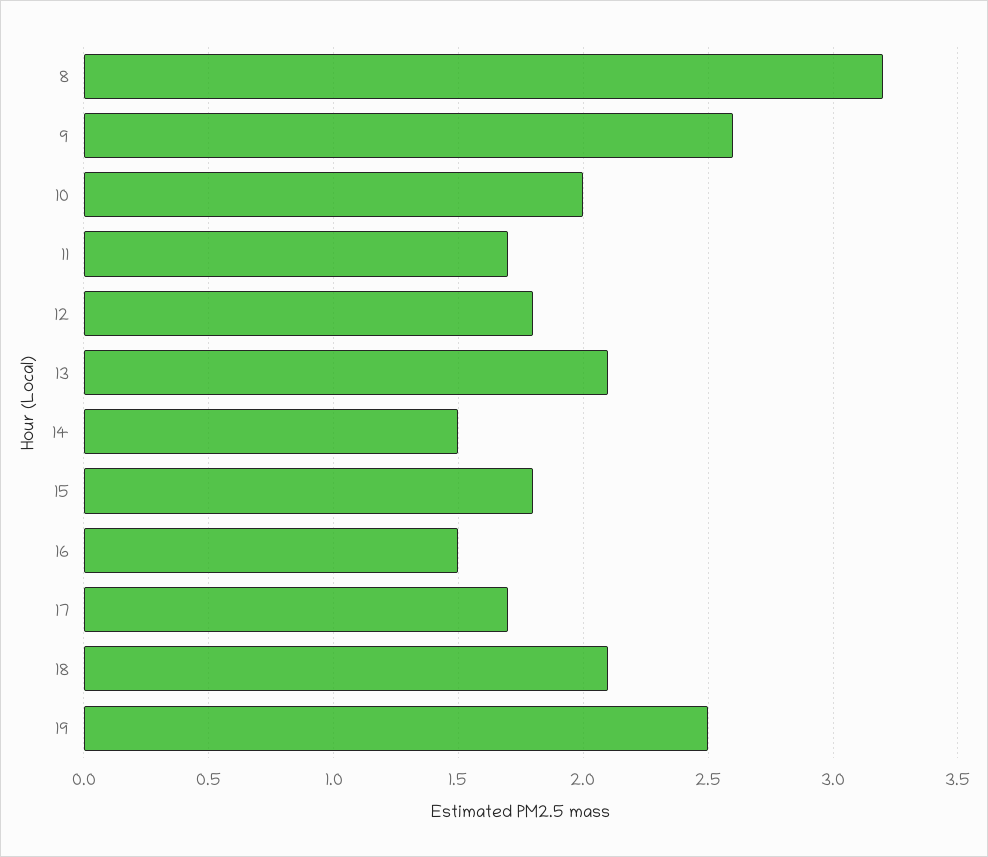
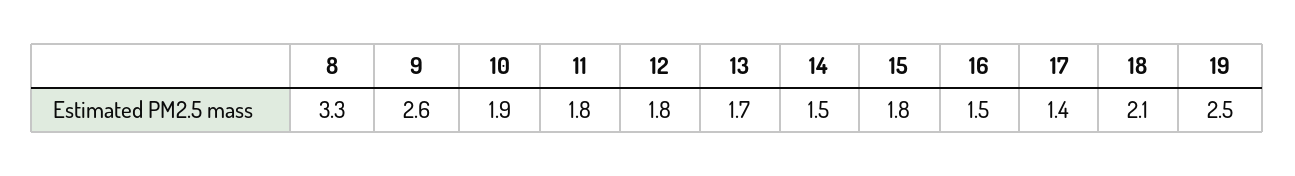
8: 3.2 -> 3.3
10: 2 -> 1.9
11: 1.7 -> 1.8
13: 2.1 -> 1.7
17: 1.7 -> 1.4

